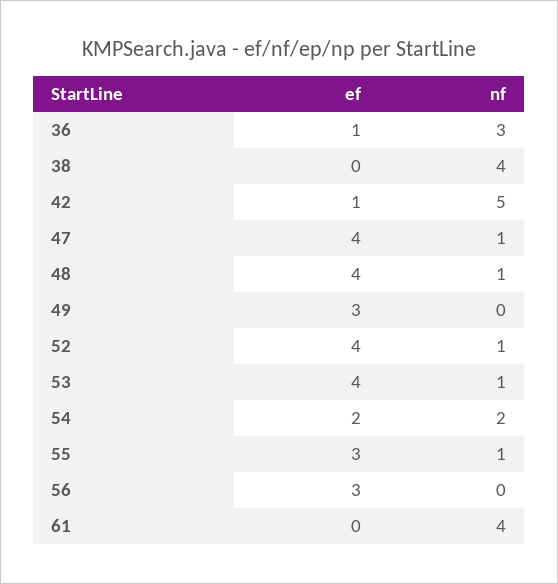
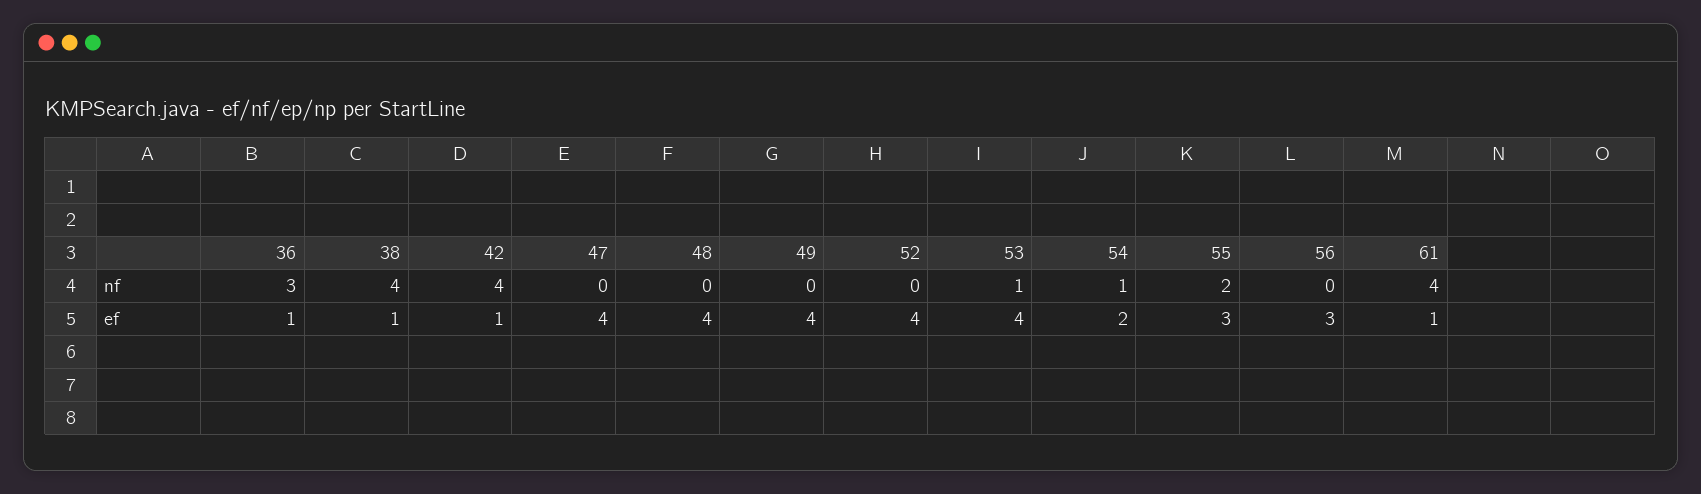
ef, 38: 0 -> 1
nf, 42: 5 -> 4
nf, 47: 1 -> 0
nf, 48: 1 -> 0
ef, 49: 3 -> 4
nf, 52: 1 -> 0
nf, 54: 2 -> 1
nf, 55: 1 -> 2
ef, 61: 0 -> 1

